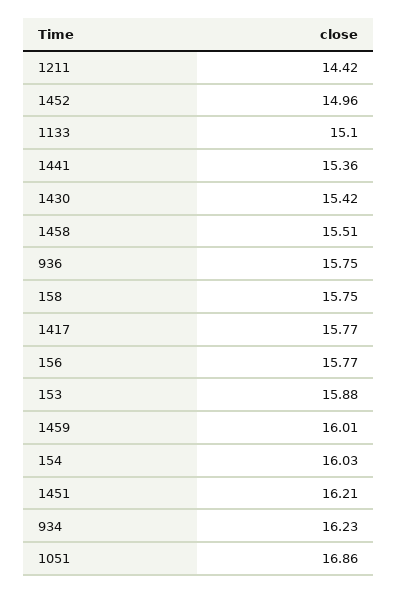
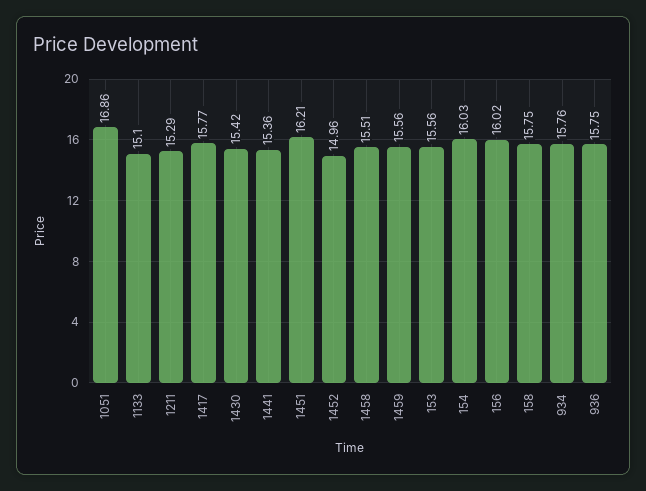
1211: 14.42 -> 15.29
156: 15.77 -> 16.02
153: 15.88 -> 15.56
1459: 16.01 -> 15.56
934: 16.23 -> 15.76

